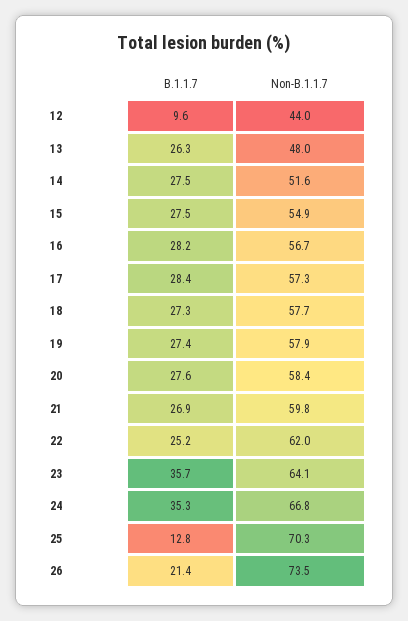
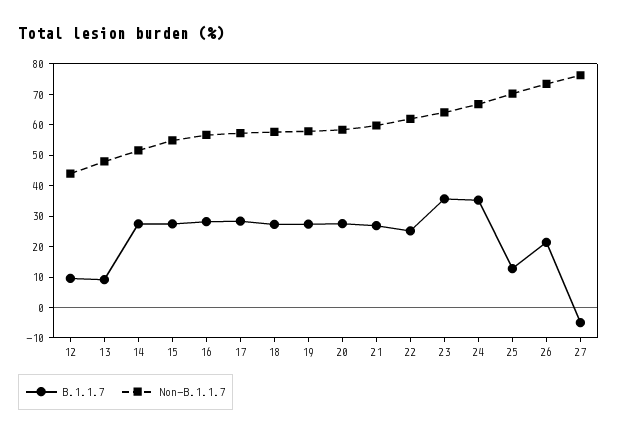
B.1.1.7, 13: 26.3 -> 10
B.1.1.7, 27: none -> -5
Non-B.1.1.7, 27: none -> 75

